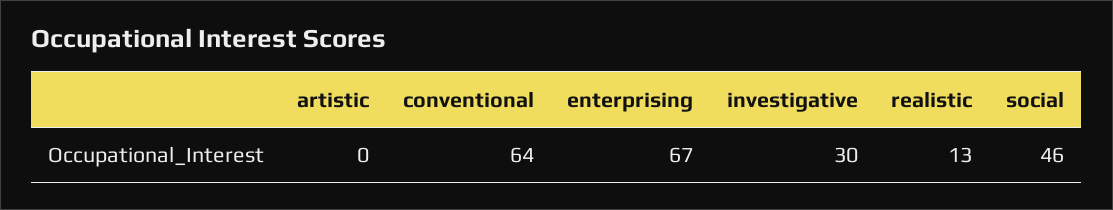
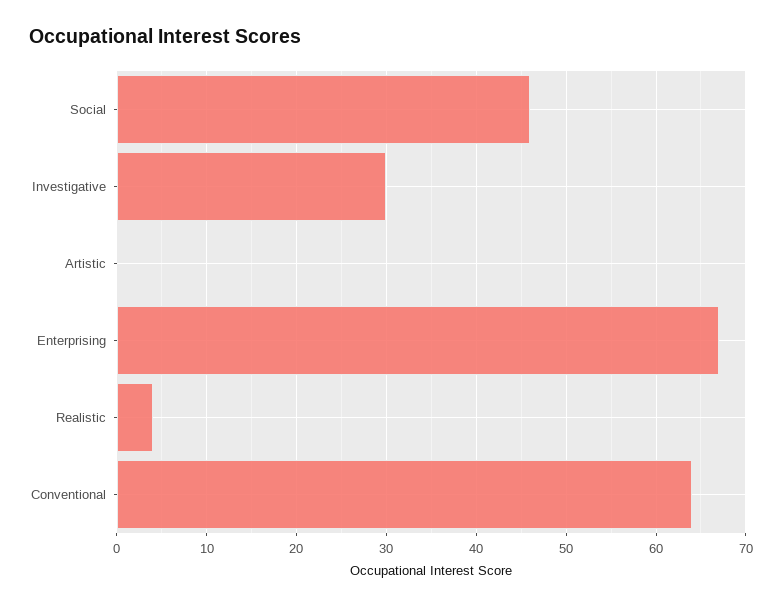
realistic: 13 -> 4

